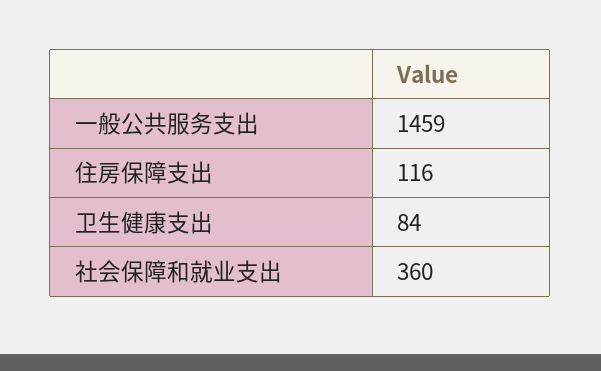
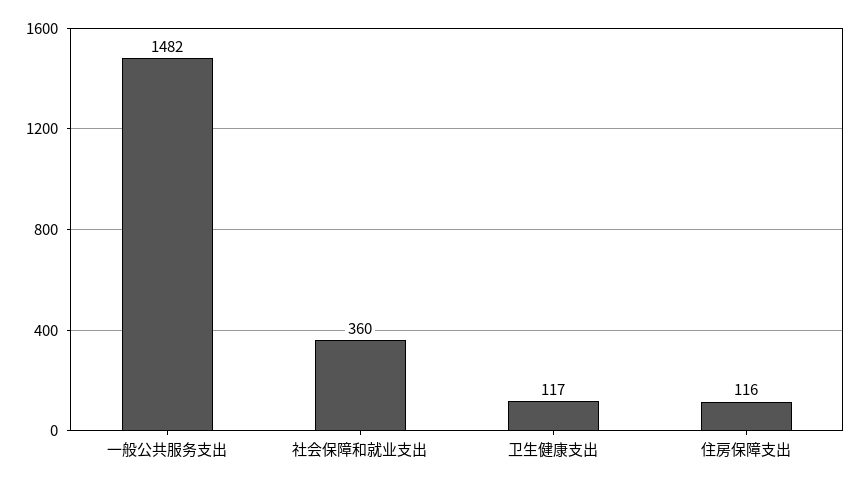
一般公共服务支出: 1459 -> 1482
卫生健康支出: 84 -> 117

